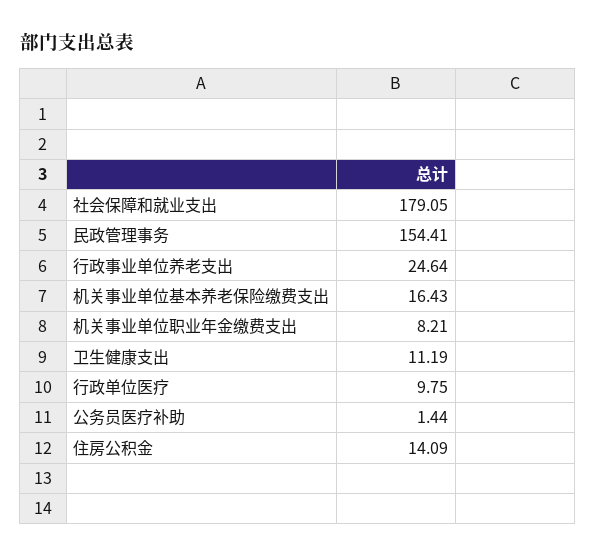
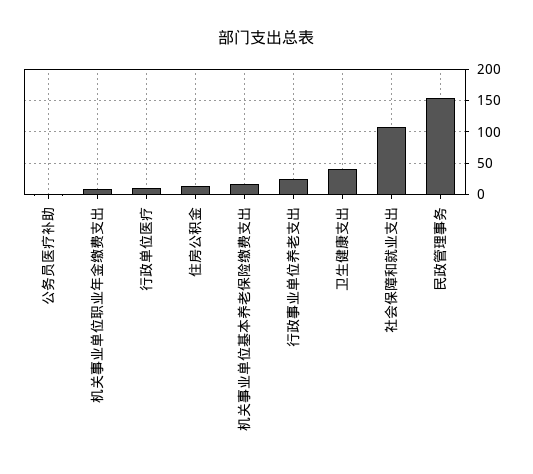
社会保障和就业支出: 179.05 -> 110
卫生健康支出: 11.19 -> 40

